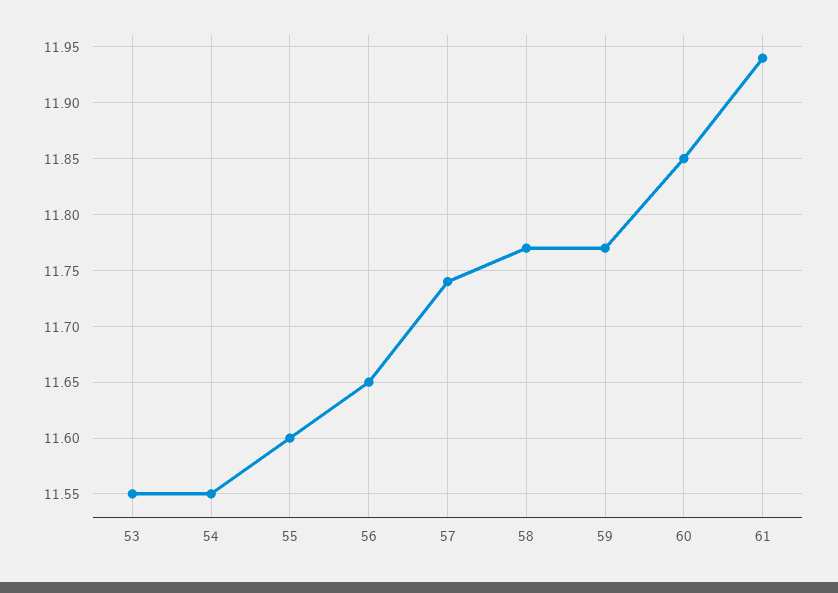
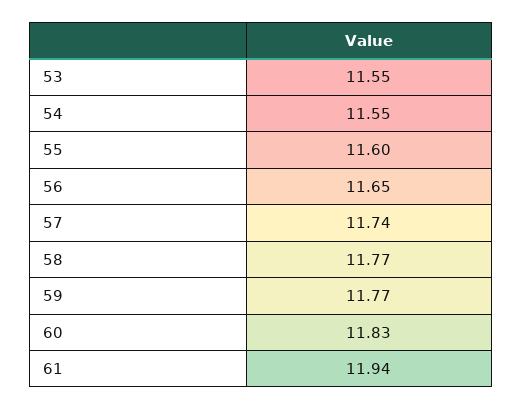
60: 11.85 -> 11.83

